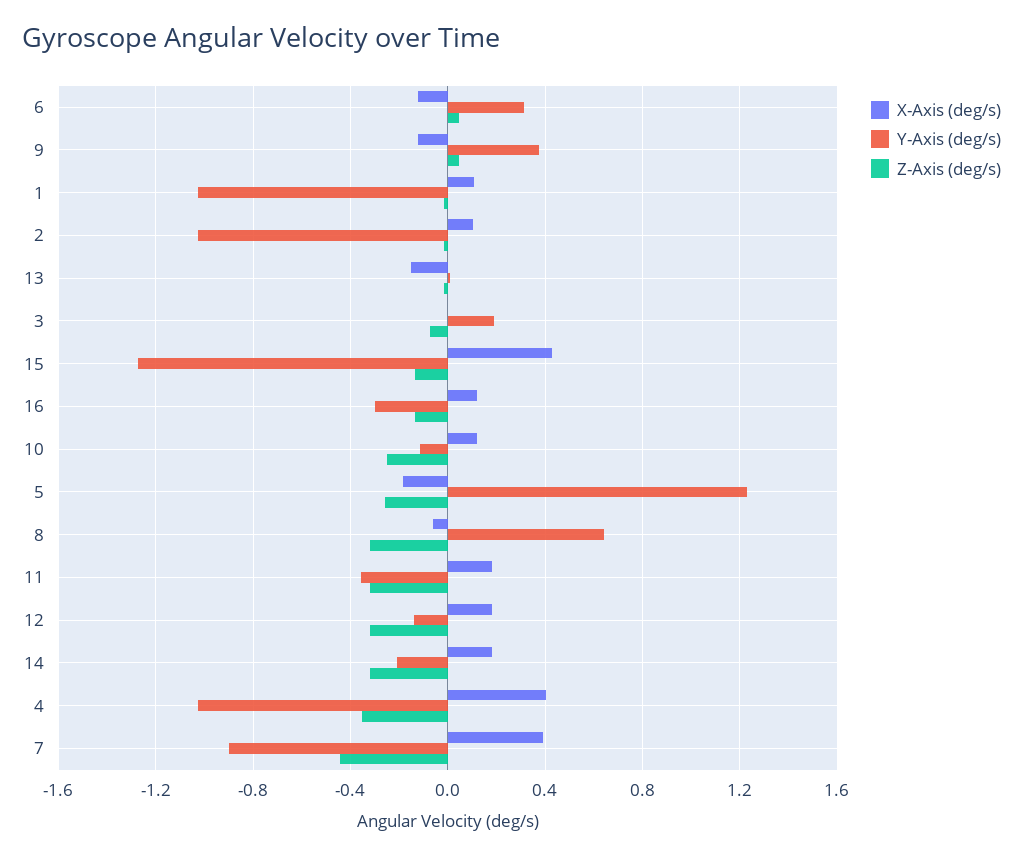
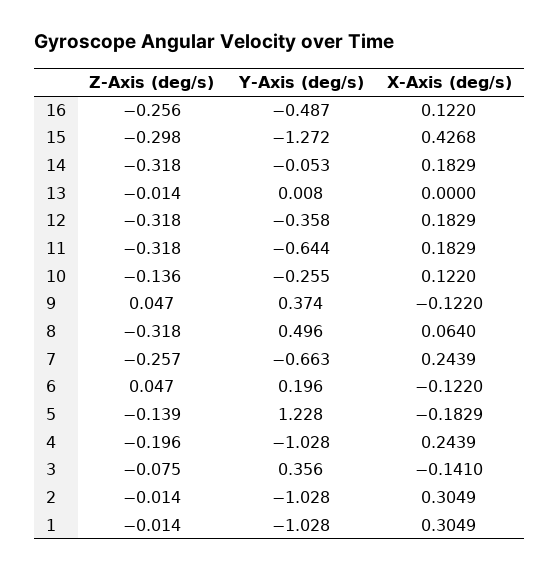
Y-Axis (deg/s), 6: 0.3 -> 0.196
X-Axis (deg/s), 1: 0.1 -> 0.3049
X-Axis (deg/s), 2: 0.1 -> 0.3049
X-Axis (deg/s), 13: -0.15 -> 0
X-Axis (deg/s), 3: 0 -> -0.141
Y-Axis (deg/s), 3: 0.2 -> 0.356
Z-Axis (deg/s), 15: -0.15 -> -0.298
Y-Axis (deg/s), 16: -0.3 -> -0.487
Z-Axis (deg/s), 16: -0.15 -> -0.256
Y-Axis (deg/s), 10: -0.1 -> -0.255
Z-Axis (deg/s), 10: -0.25 -> -0.136
Z-Axis (deg/s), 5: -0.25 -> -0.139
X-Axis (deg/s), 8: -0.05 -> 0.064
Y-Axis (deg/s), 8: 0.65 -> 0.496
Y-Axis (deg/s), 11: -0.35 -> -0.644
Y-Axis (deg/s), 12: -0.15 -> -0.358
Y-Axis (deg/s), 14: -0.2 -> -0.053
X-Axis (deg/s), 4: 0.4 -> 0.2439
Z-Axis (deg/s), 4: -0.35 -> -0.196
X-Axis (deg/s), 7: 0.4 -> 0.2439
Y-Axis (deg/s), 7: -0.9 -> -0.663
Z-Axis (deg/s), 7: -0.45 -> -0.257

